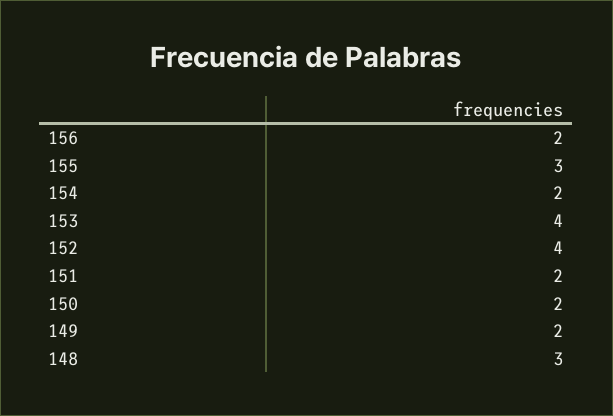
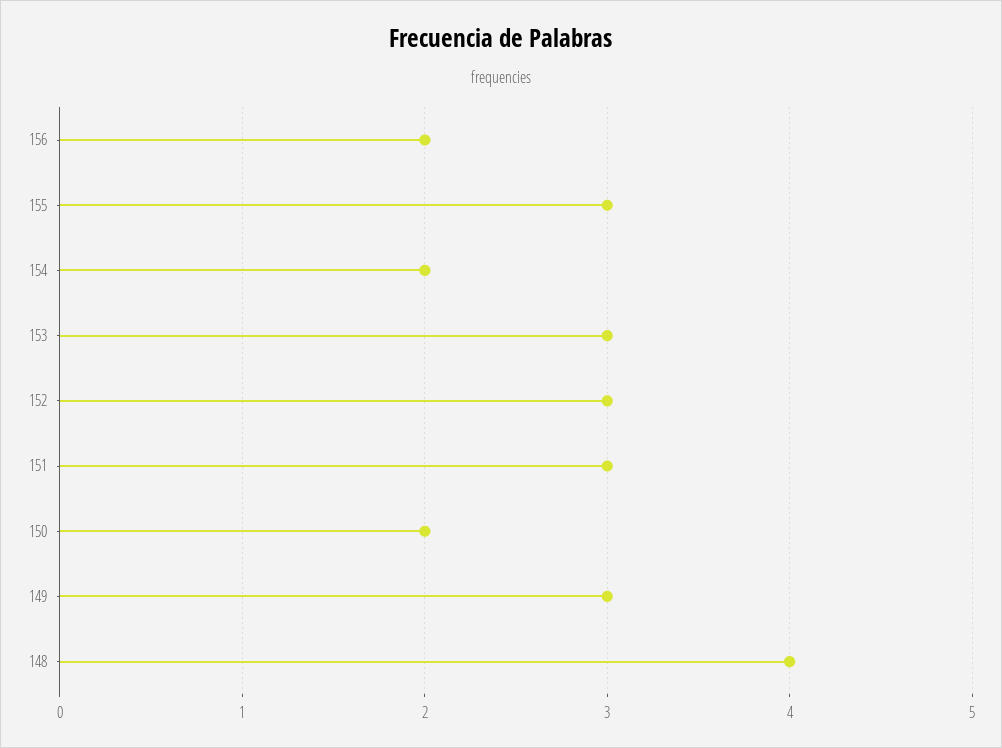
153: 4 -> 3
152: 4 -> 3
151: 2 -> 3
149: 2 -> 3
148: 3 -> 4

